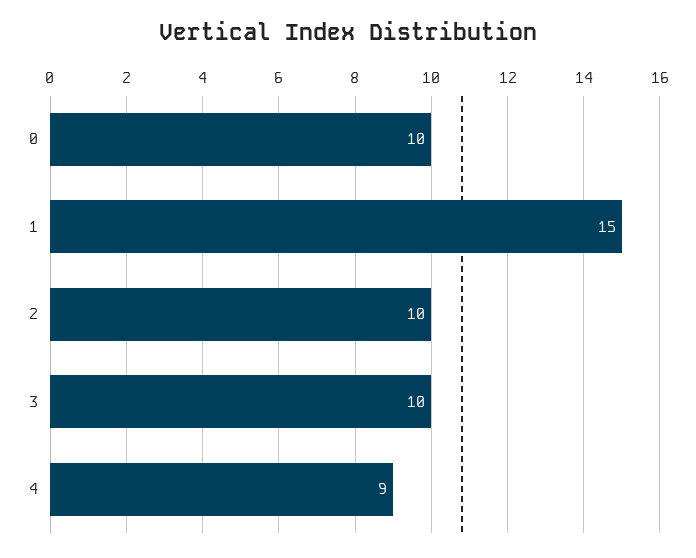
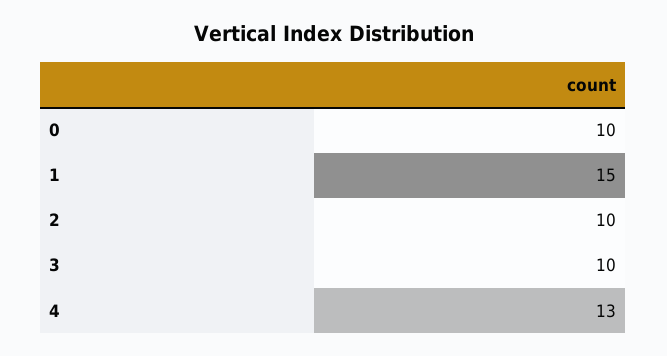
4: 9 -> 13

